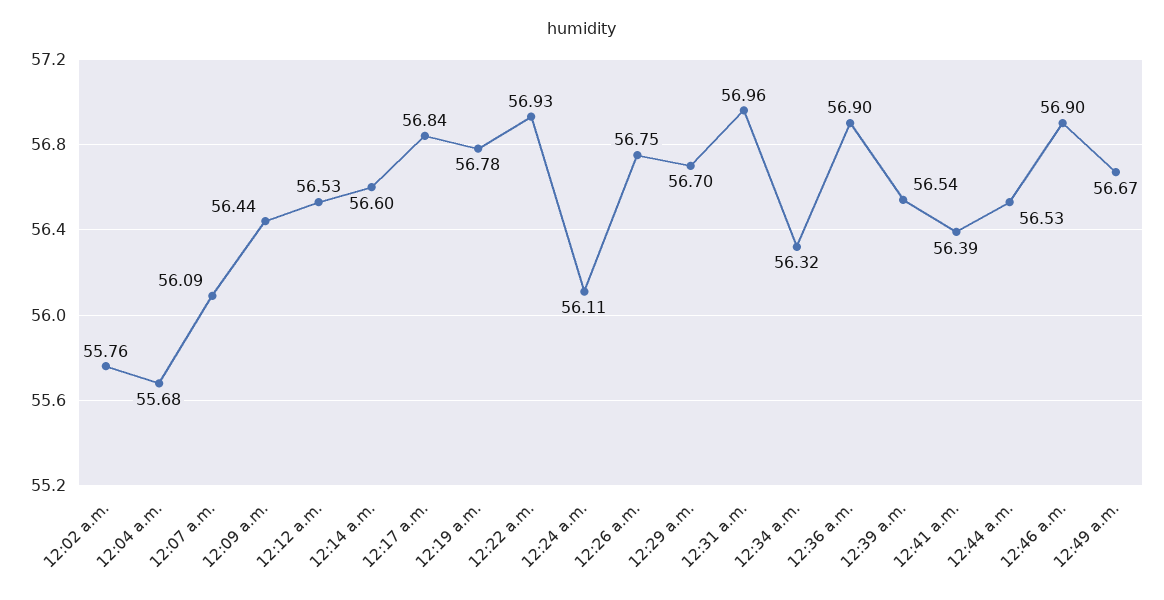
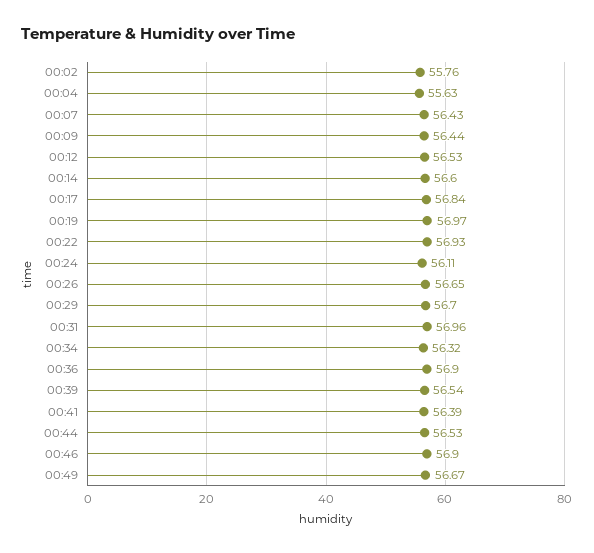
12:04 a.m.: 55.68 -> 55.63
12:07 a.m.: 56.09 -> 56.43
12:19 a.m.: 56.78 -> 56.97
12:26 a.m.: 56.75 -> 56.65

